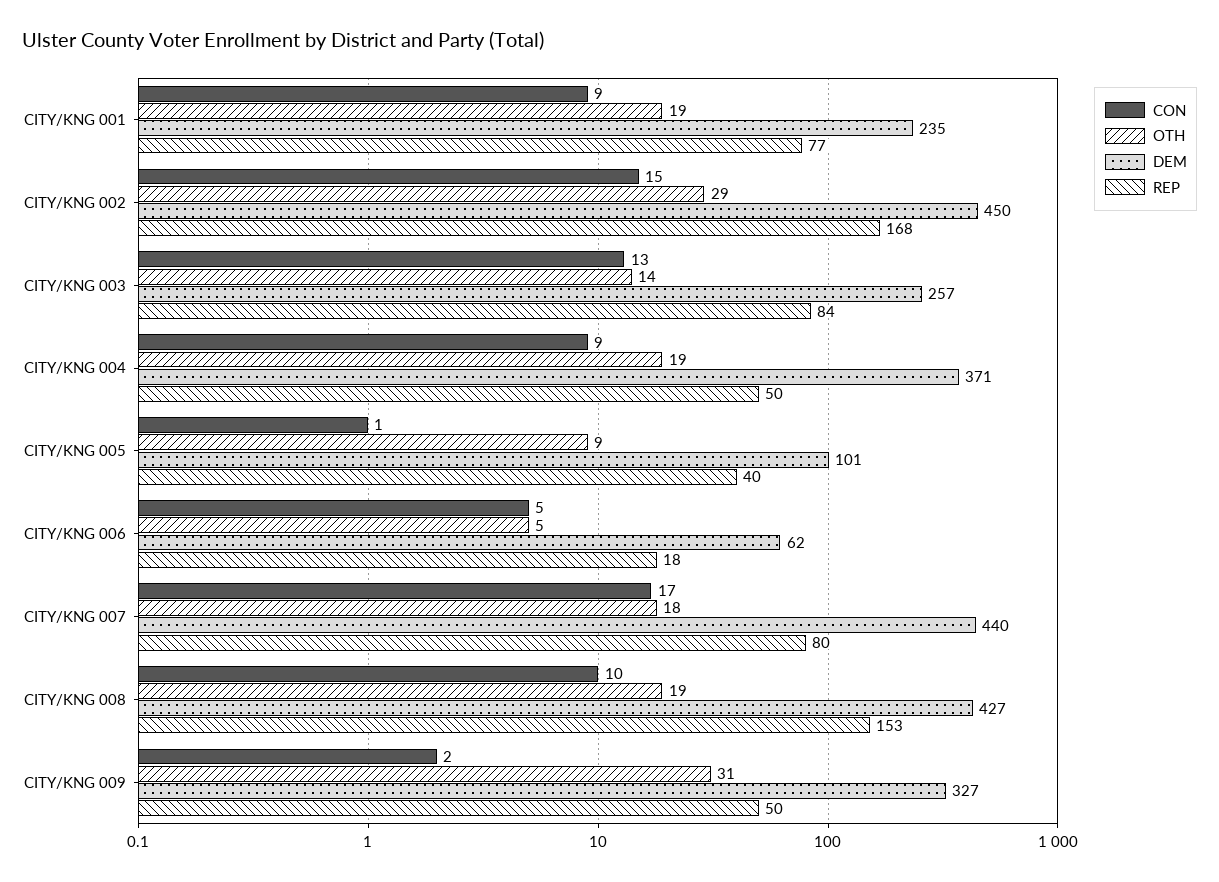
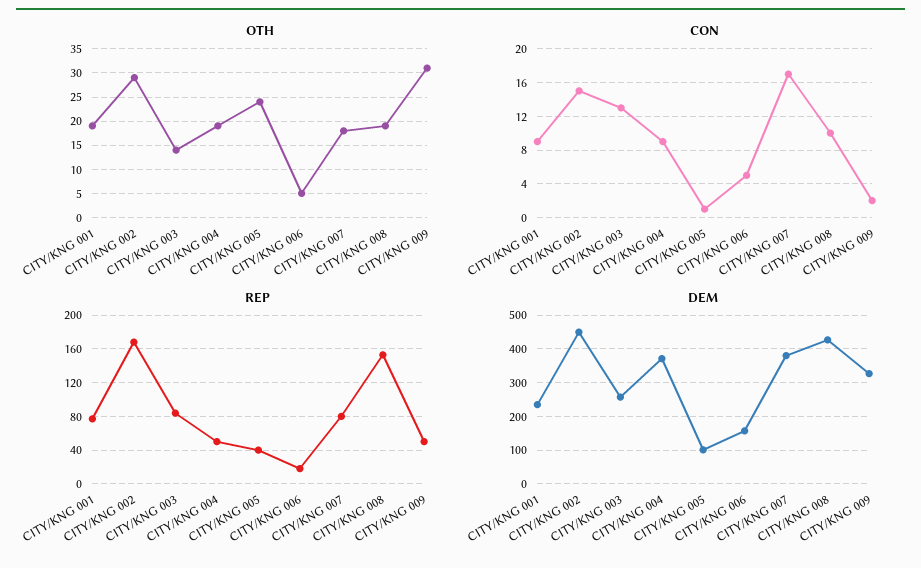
OTH, CITY/KNG 005: 9 -> 25
DEM, CITY/KNG 006: 62 -> 160
DEM, CITY/KNG 007: 440 -> 380

